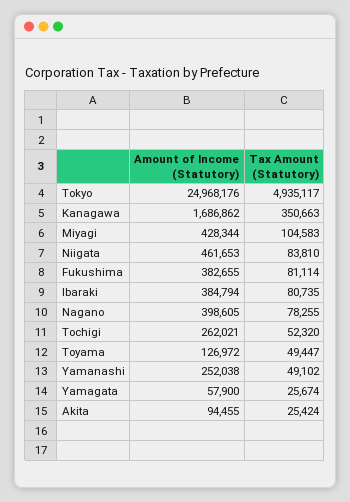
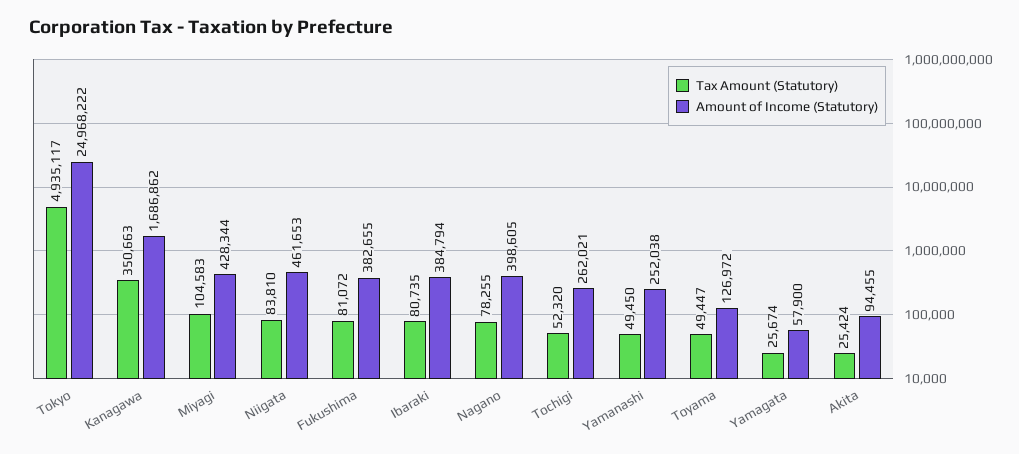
Amount of Income (Statutory), Tokyo: 24968176 -> 24968222
Tax Amount (Statutory), Fukushima: 81114 -> 81072
Tax Amount (Statutory), Yamanashi: 49102 -> 49450

